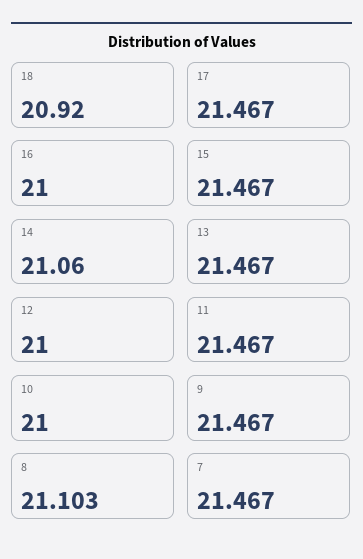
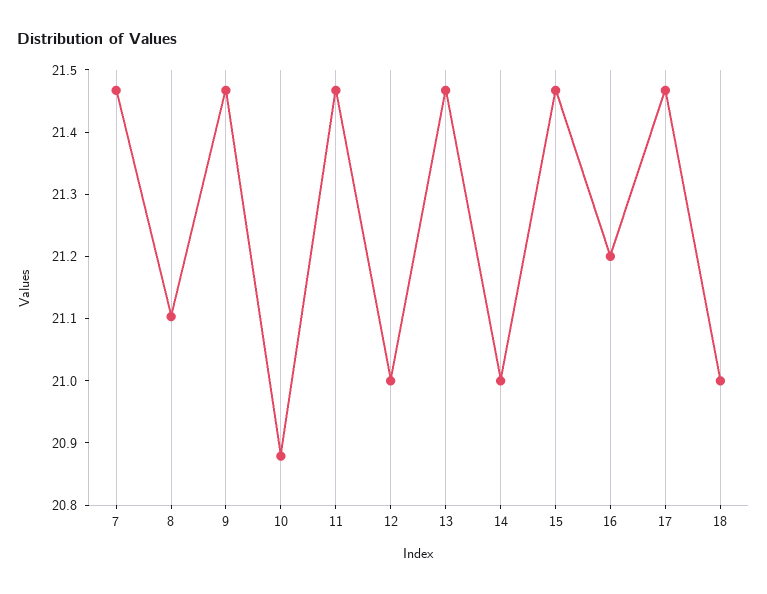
18: 20.92 -> 21
16: 21 -> 21.2
14: 21.06 -> 21
10: 21 -> 20.88

